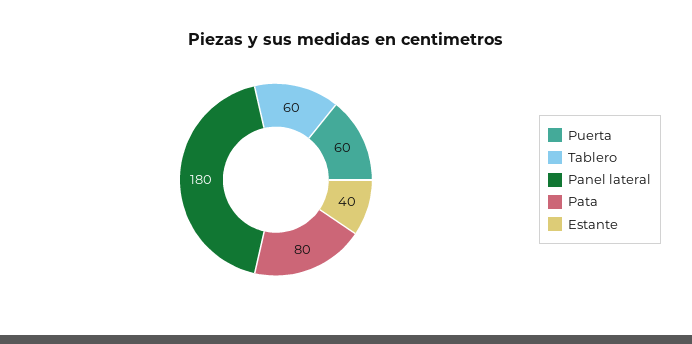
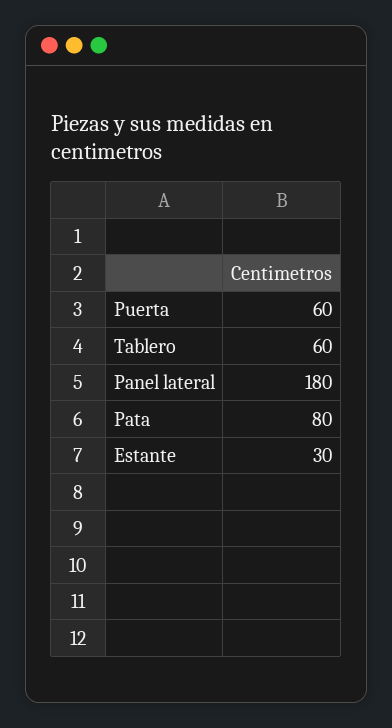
Estante: 40 -> 30

